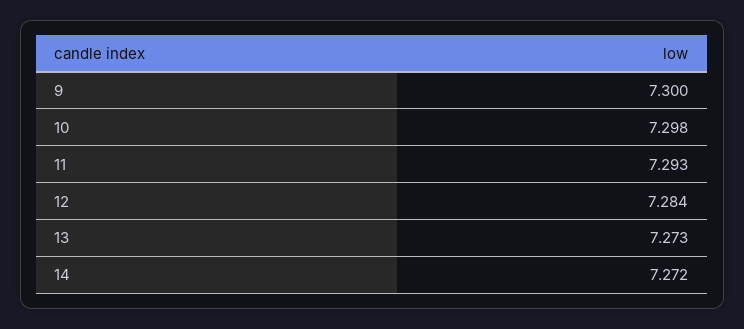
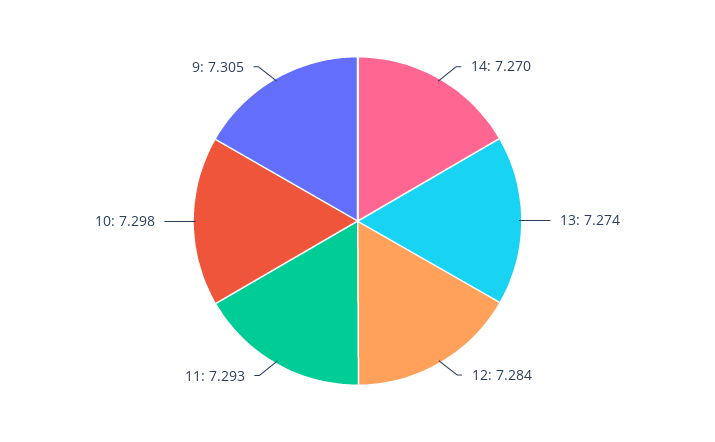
9: 7.3 -> 7.305
13: 7.273 -> 7.274
14: 7.272 -> 7.27

